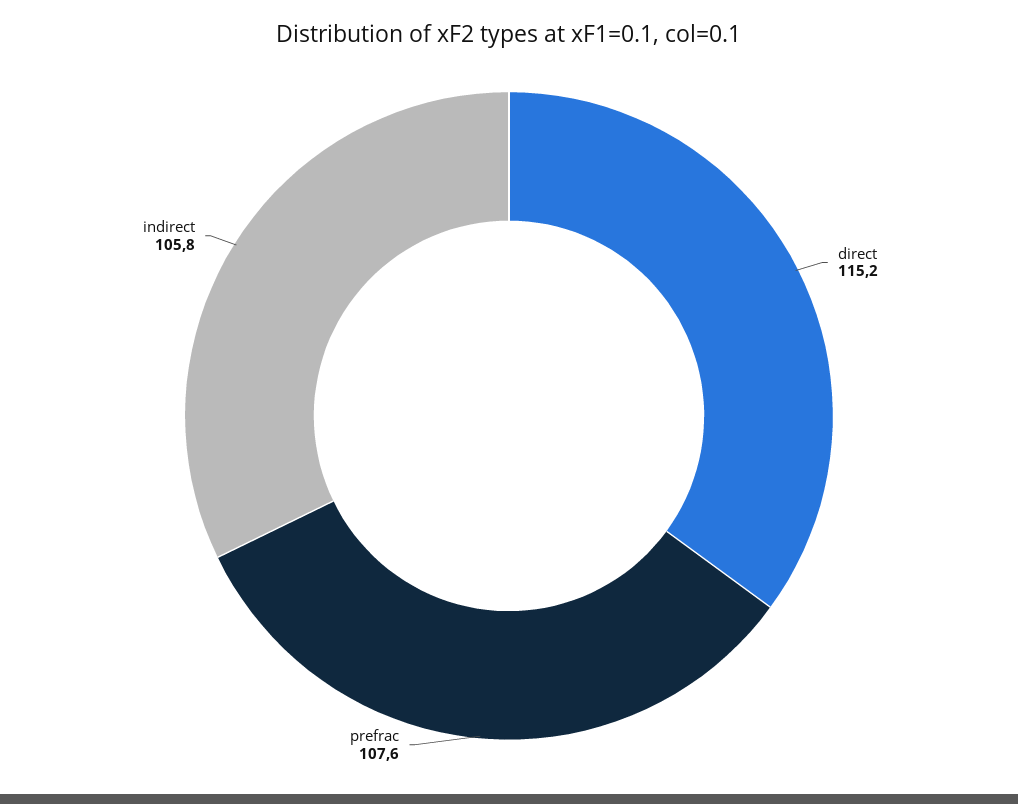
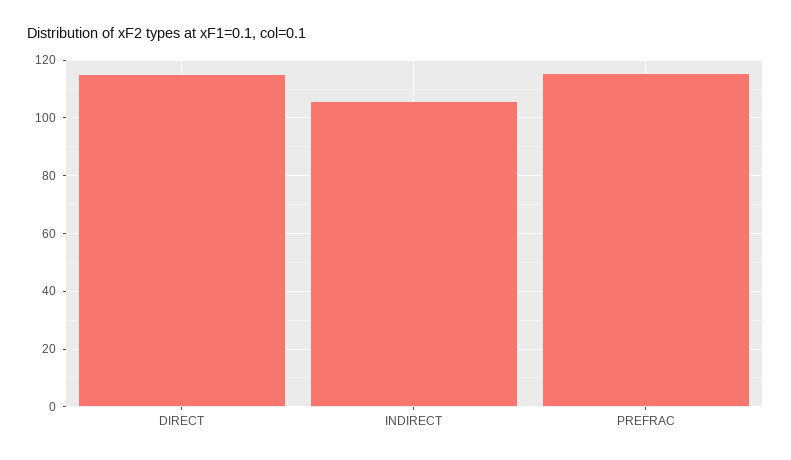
prefrac: 107.6 -> 115

